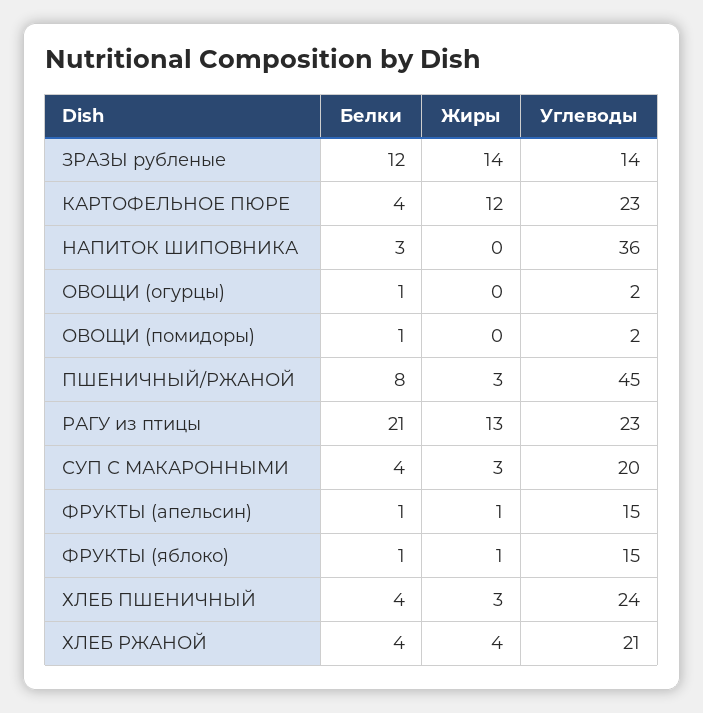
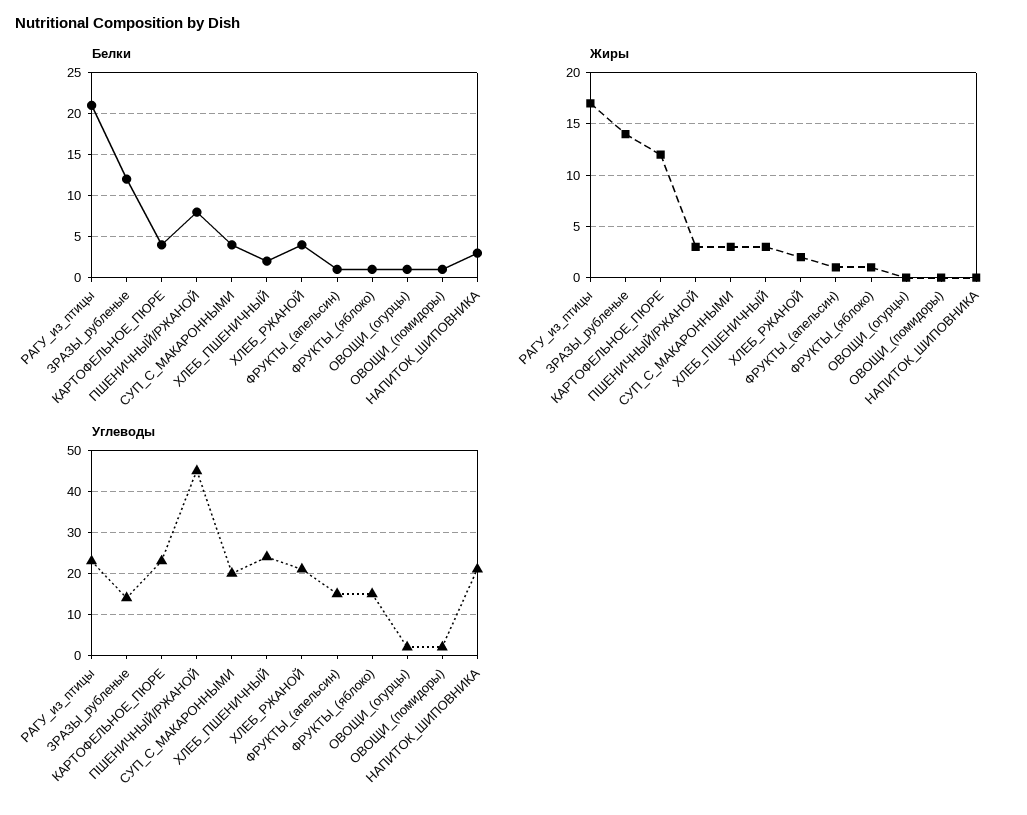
Углеводы, НАПИТОК ШИПОВНИКА: 36 -> 20
Жиры, РАГУ из птицы: 13 -> 17
Белки, ХЛЕБ ПШЕНИЧНЫЙ: 4 -> 2
Жиры, ХЛЕБ РЖАНОЙ: 4 -> 2

